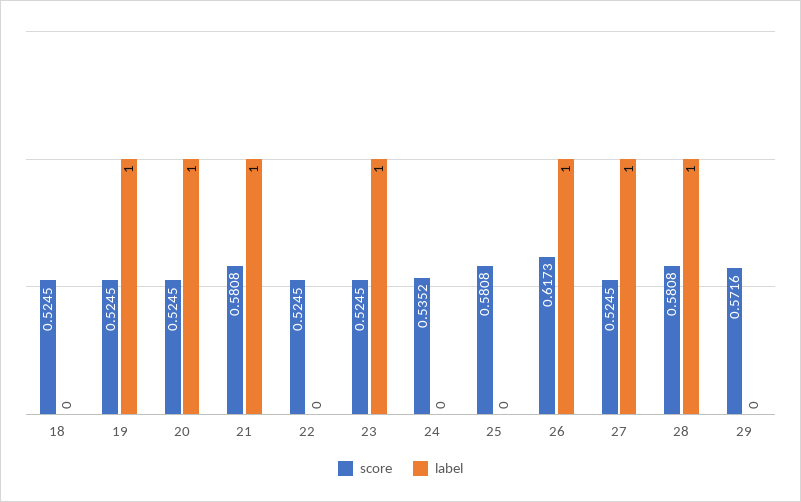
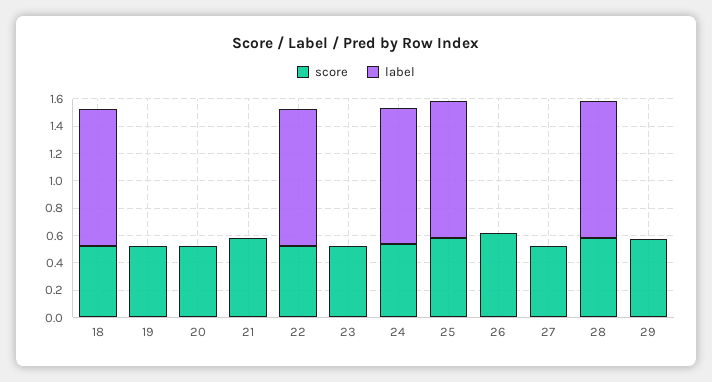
label, 18: 0 -> 1
label, 19: 1 -> 0
label, 20: 1 -> 0
label, 21: 1 -> 0
label, 22: 0 -> 1
label, 23: 1 -> 0
label, 24: 0 -> 1
label, 25: 0 -> 1
label, 26: 1 -> 0
label, 27: 1 -> 0

